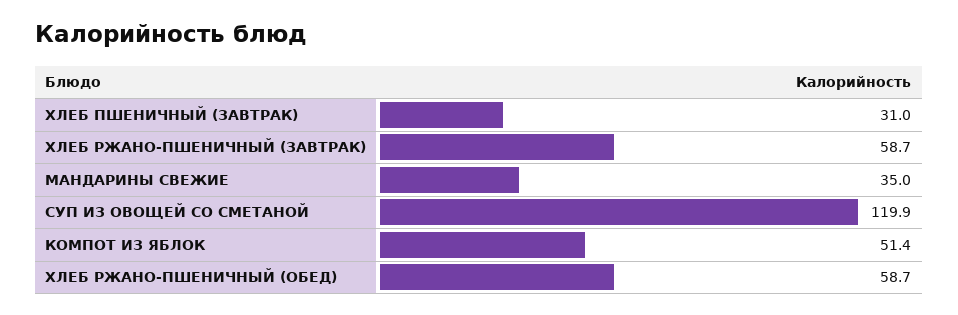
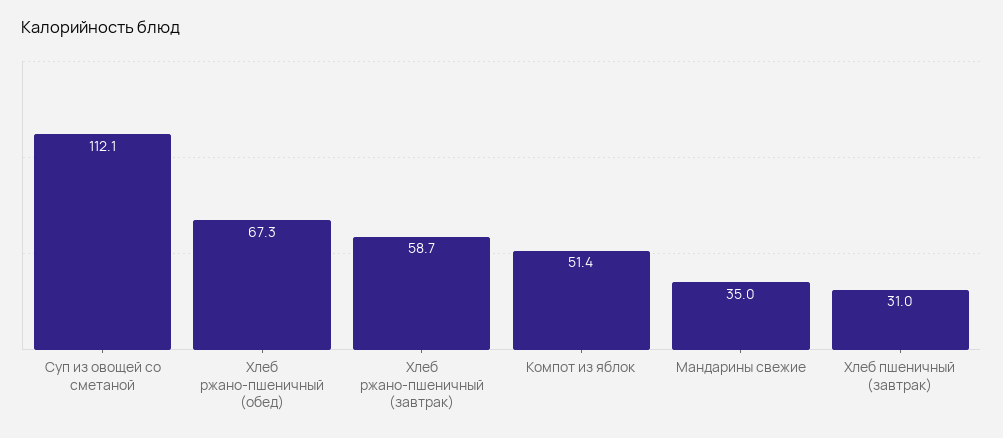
СУП ИЗ ОВОЩЕЙ СО СМЕТАНОЙ: 119.9 -> 112.1
ХЛЕБ РЖАНО-ПШЕНИЧНЫЙ (ОБЕД): 58.7 -> 67.3

